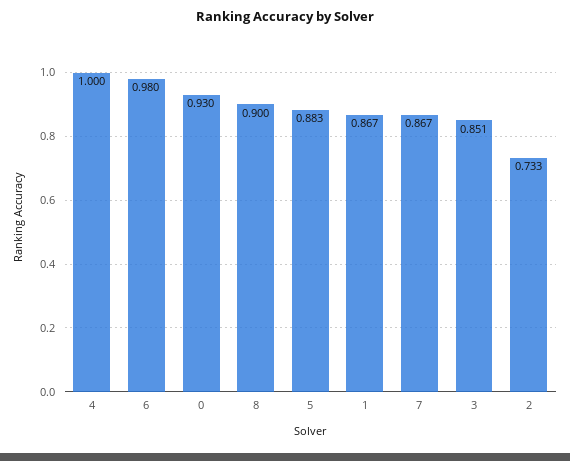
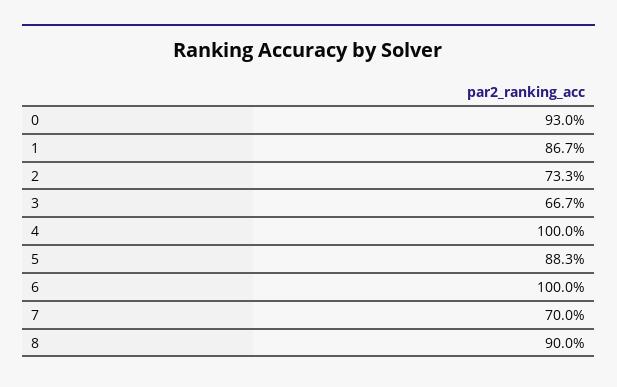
6: 0.98 -> 1
7: 0.867 -> 0.7
3: 0.851 -> 0.667

